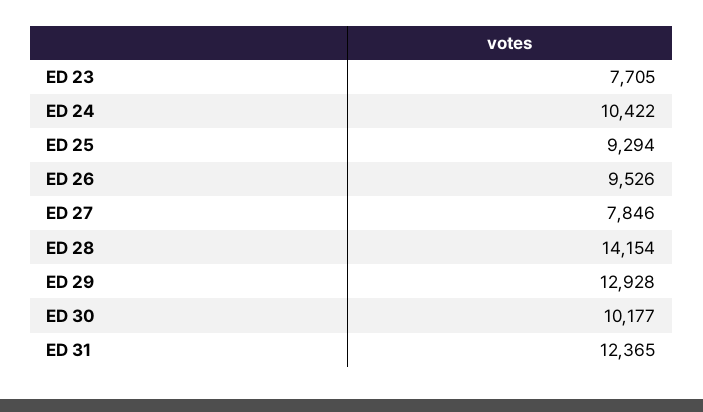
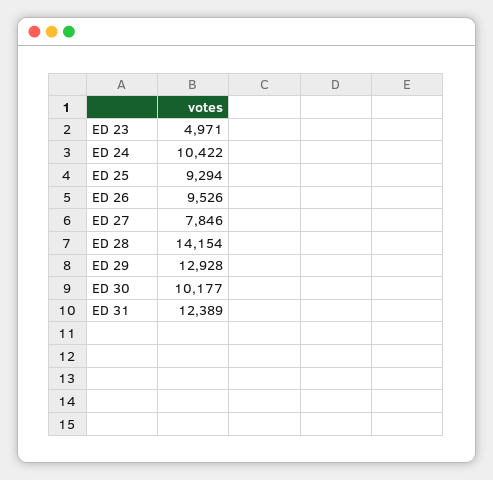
ED 23: 7705 -> 4971
ED 31: 12365 -> 12389

